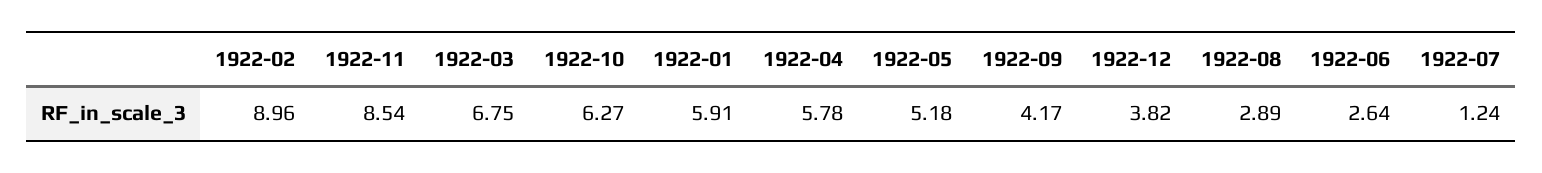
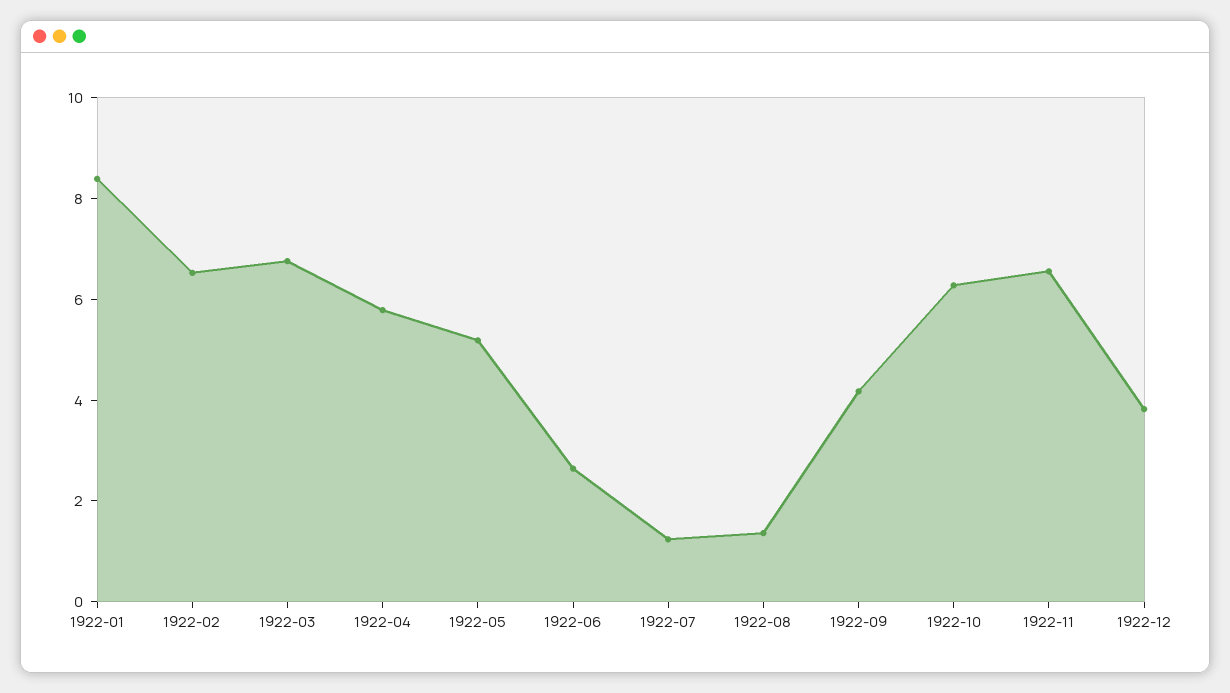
1922-02: 8.96 -> 6.5
1922-11: 8.54 -> 6.5
1922-01: 5.91 -> 8.5
1922-08: 2.89 -> 1.5

